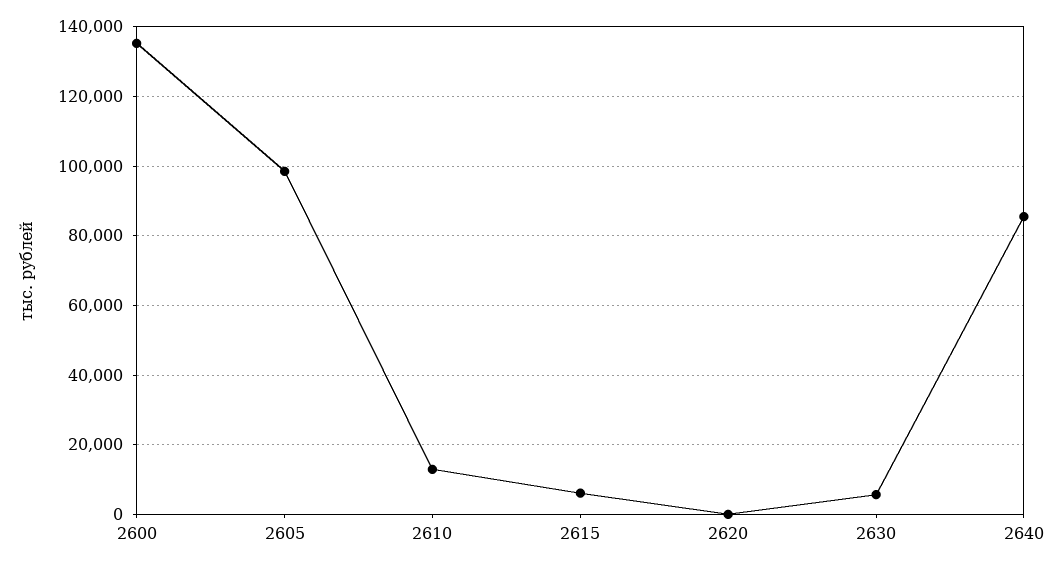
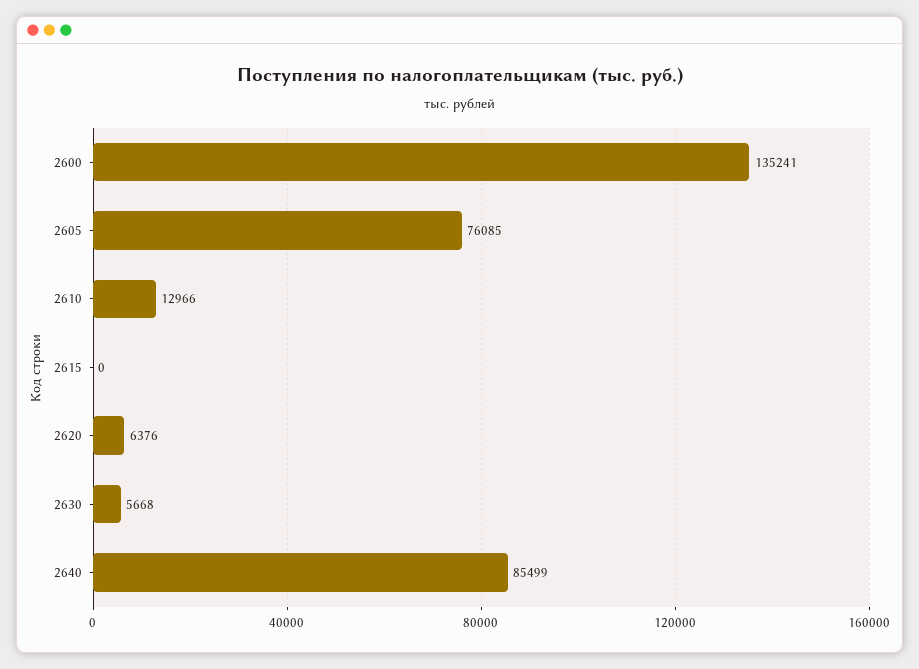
2605: 98000 -> 76085
2615: 6000 -> 0
2620: 0 -> 6376

